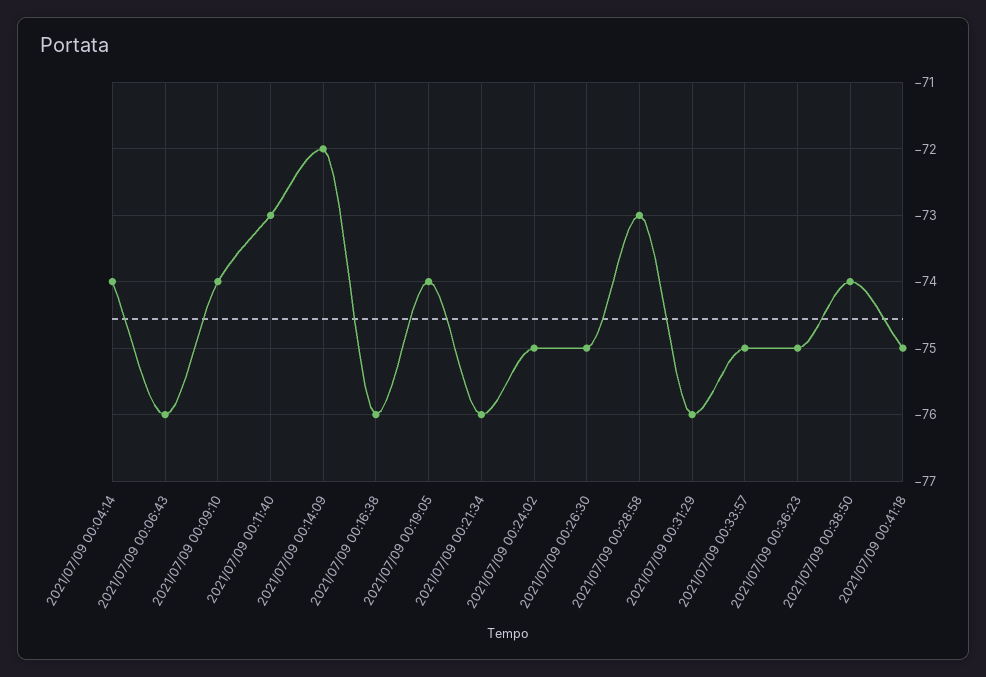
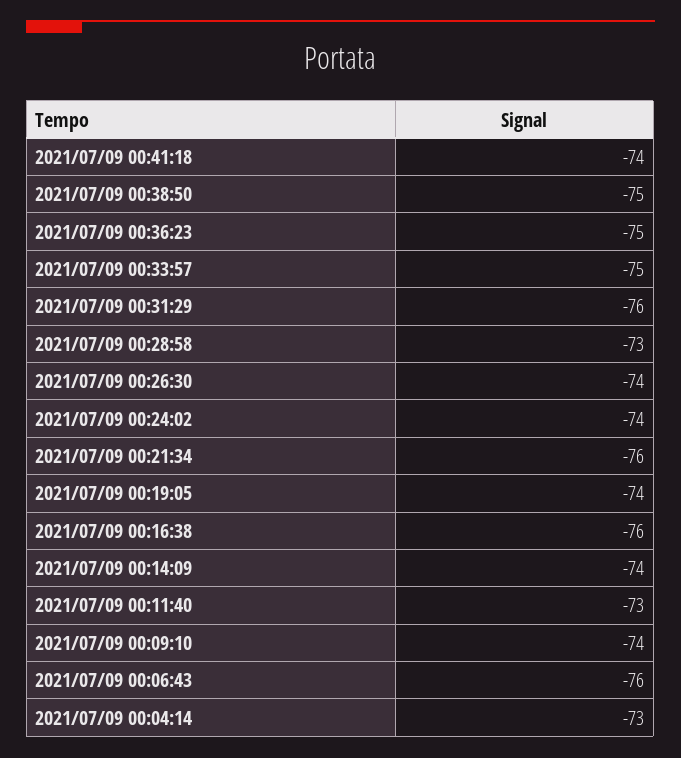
2021/07/09 00:04:14: -74 -> -73
2021/07/09 00:14:09: -72 -> -74
2021/07/09 00:24:02: -75 -> -74
2021/07/09 00:26:30: -75 -> -74
2021/07/09 00:38:50: -74 -> -75
2021/07/09 00:41:18: -75 -> -74

